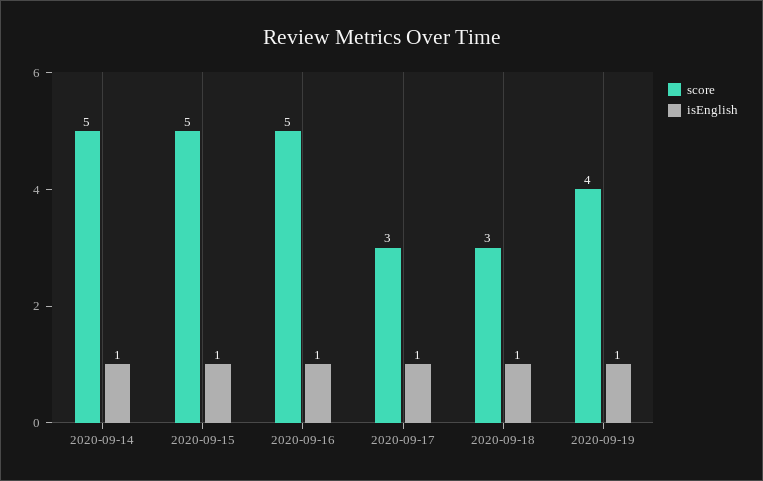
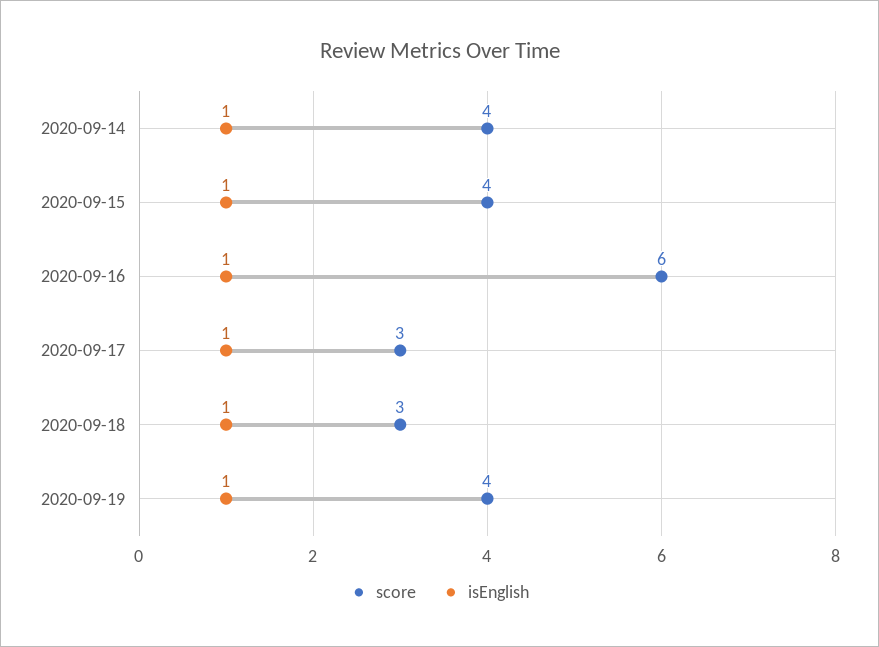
score, 2020-09-14: 5 -> 4
score, 2020-09-15: 5 -> 4
score, 2020-09-16: 5 -> 6

